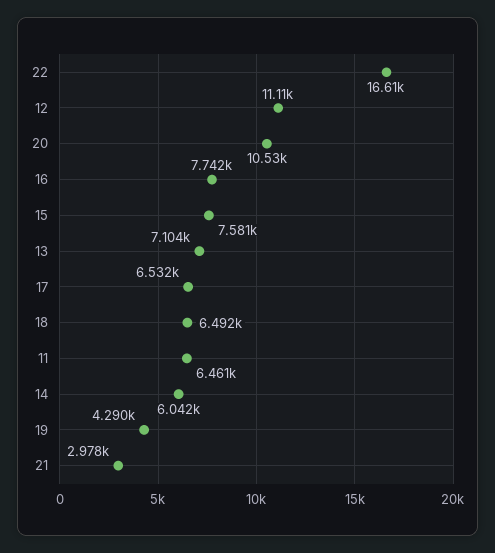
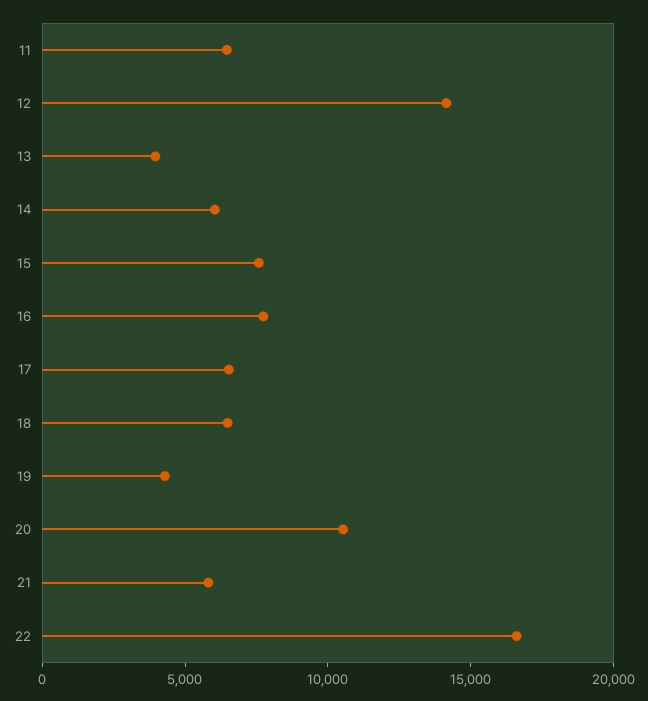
12: 11110 -> 14000
13: 7104 -> 4000
21: 2978 -> 6000

